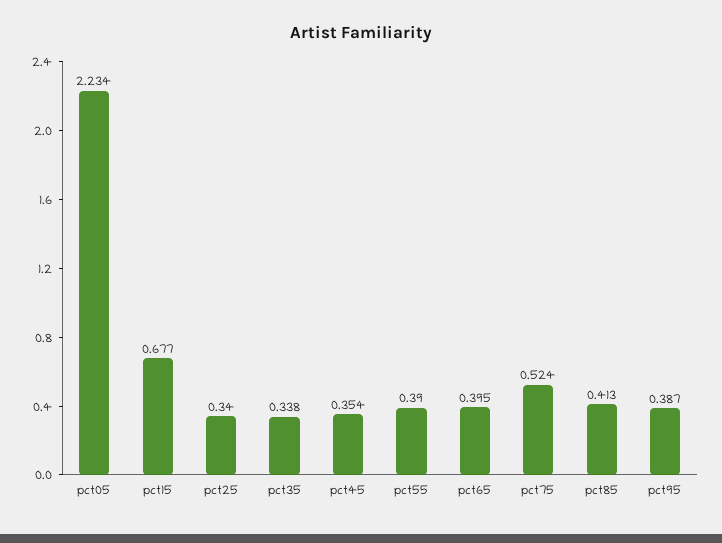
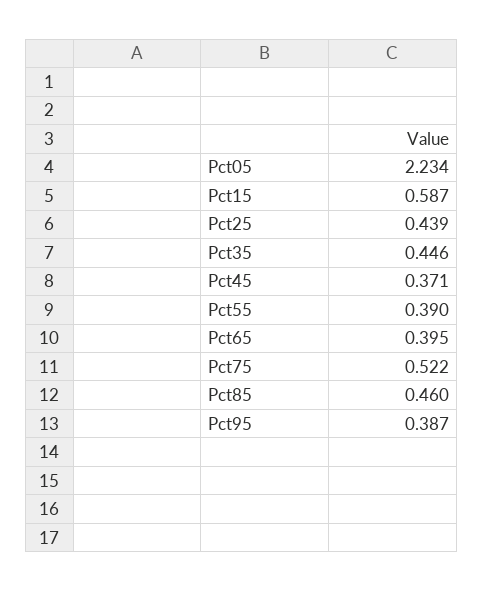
pct15: 0.677 -> 0.587
pct25: 0.34 -> 0.439
pct35: 0.338 -> 0.446
pct45: 0.354 -> 0.371
pct75: 0.524 -> 0.522
pct85: 0.413 -> 0.46

